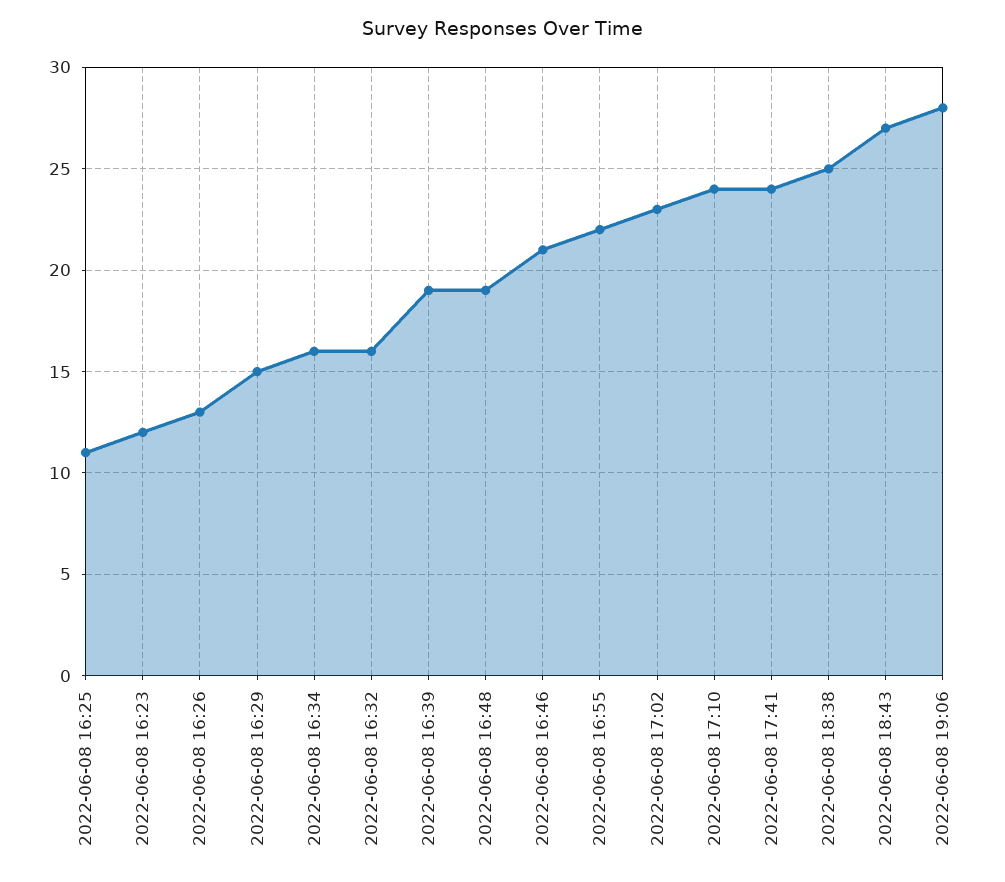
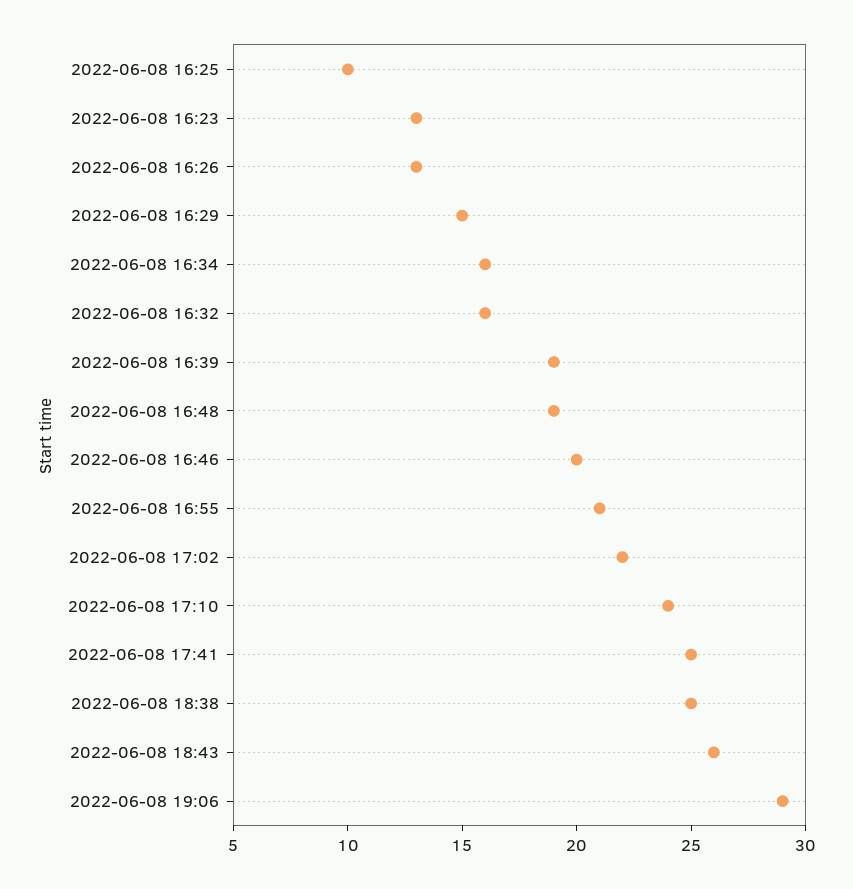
2022-06-08 16:25: 11 -> 10
2022-06-08 16:23: 12 -> 13
2022-06-08 16:46: 21 -> 20
2022-06-08 16:55: 22 -> 21
2022-06-08 17:02: 23 -> 22
2022-06-08 17:41: 24 -> 25
2022-06-08 18:43: 27 -> 26
2022-06-08 19:06: 28 -> 29

